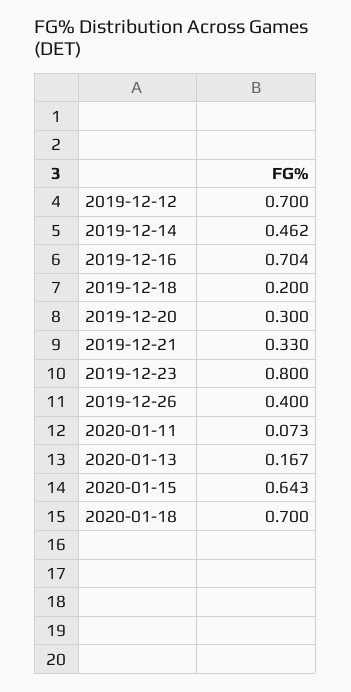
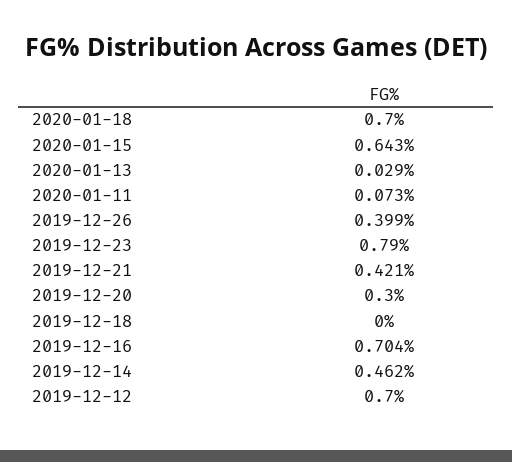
2019-12-18: 0.2 -> 0
2019-12-21: 0.33 -> 0.421
2019-12-23: 0.8 -> 0.79
2019-12-26: 0.4 -> 0.399
2020-01-13: 0.167 -> 0.029

